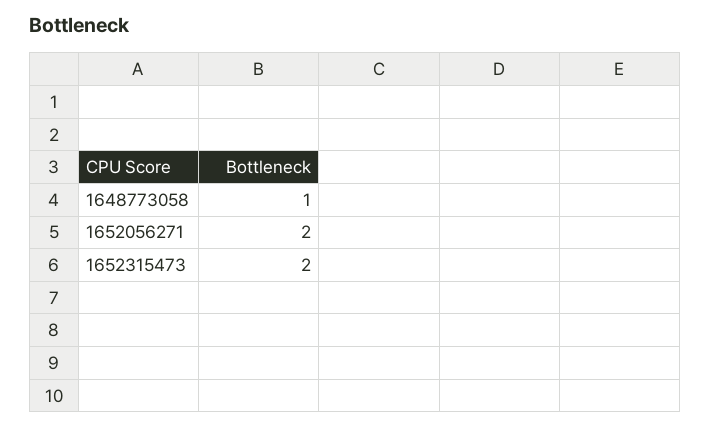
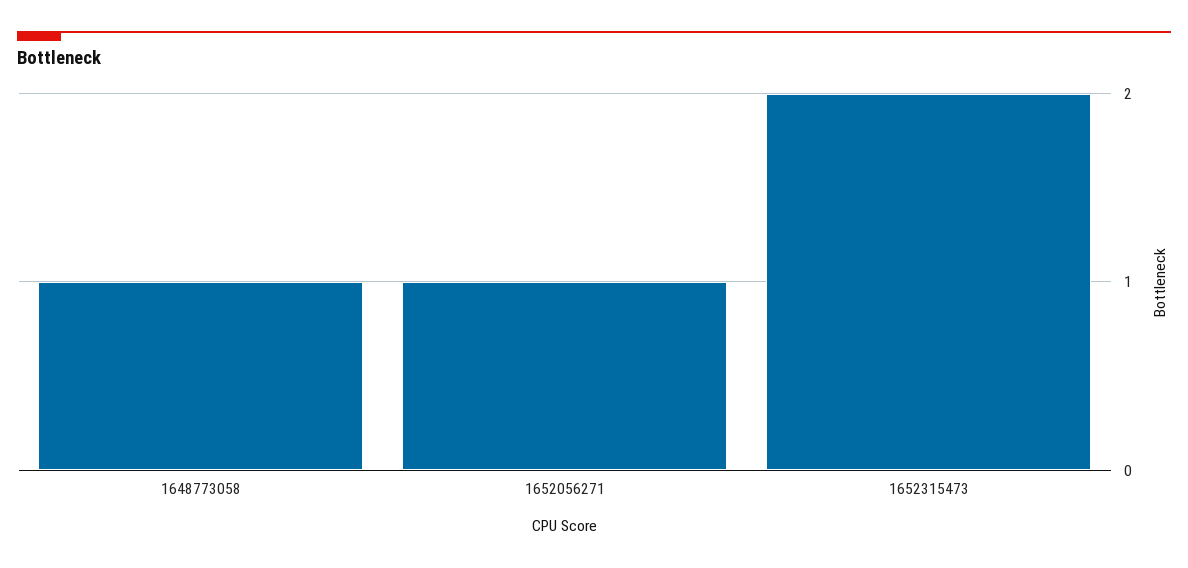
1652056271: 2 -> 1

